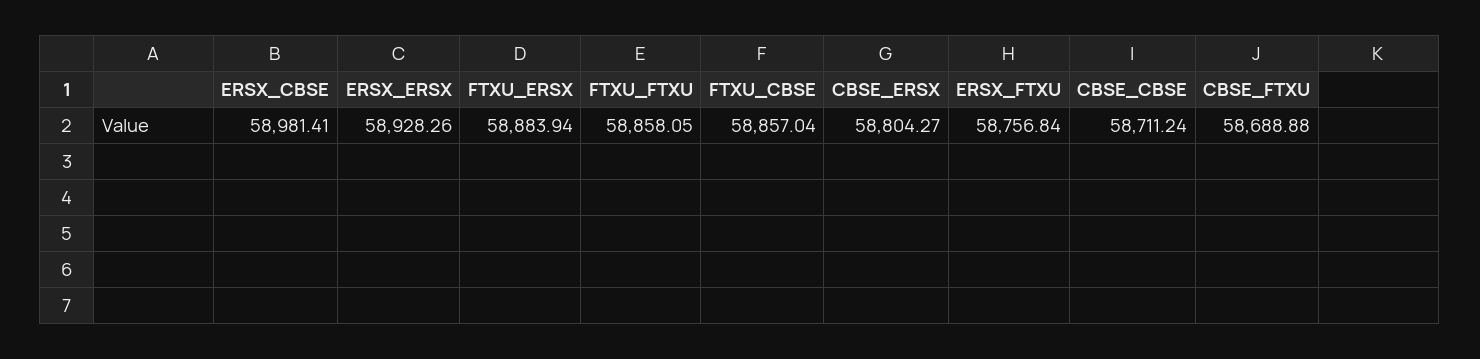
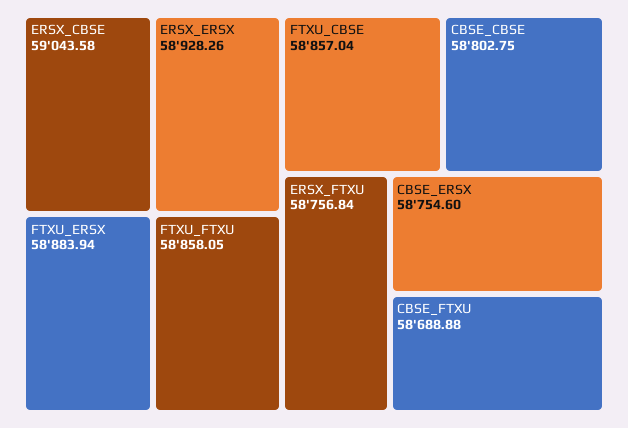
ERSX_CBSE: 58981.41 -> 59043.58
CBSE_ERSX: 58804.27 -> 58754.6
CBSE_CBSE: 58711.24 -> 58802.75

